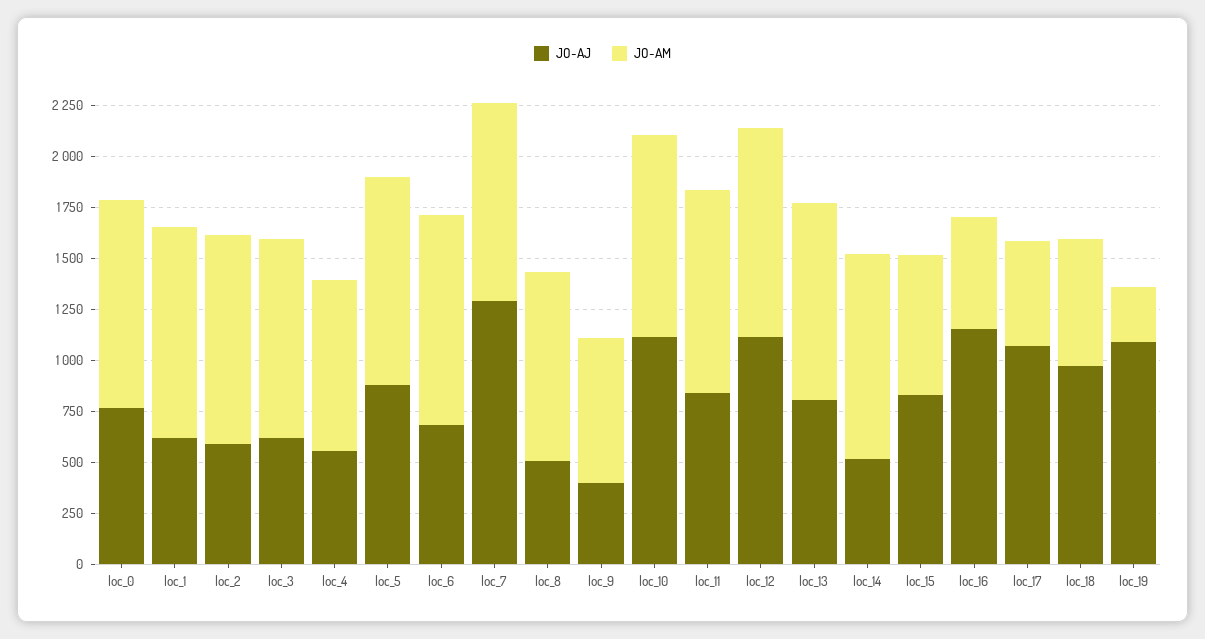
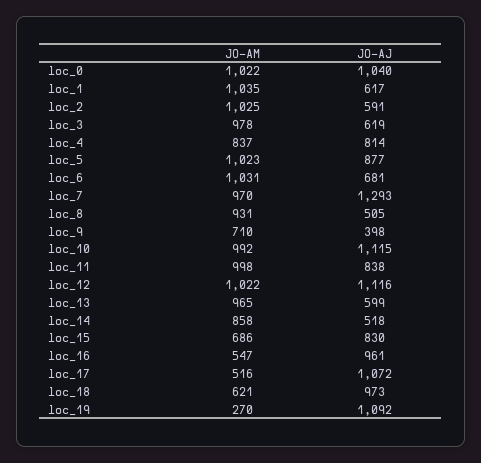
JO-AJ, loc_0: 750 -> 1040
JO-AJ, loc_4: 550 -> 814
JO-AJ, loc_13: 800 -> 599
JO-AM, loc_14: 1000 -> 858
JO-AJ, loc_16: 1150 -> 961

